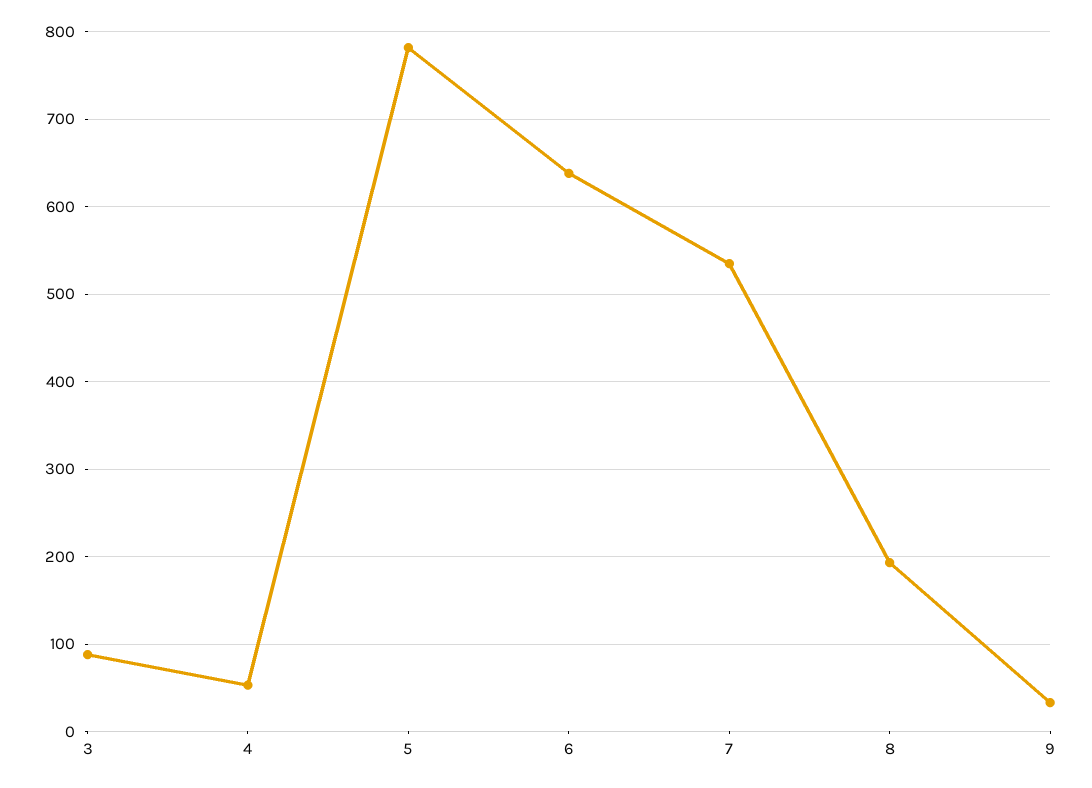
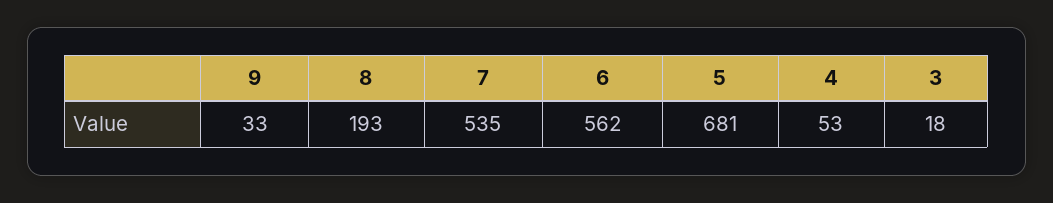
3: 90 -> 18
5: 780 -> 681
6: 640 -> 562

